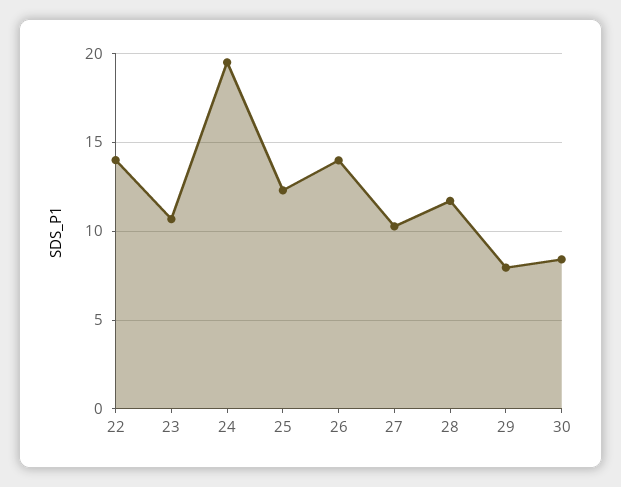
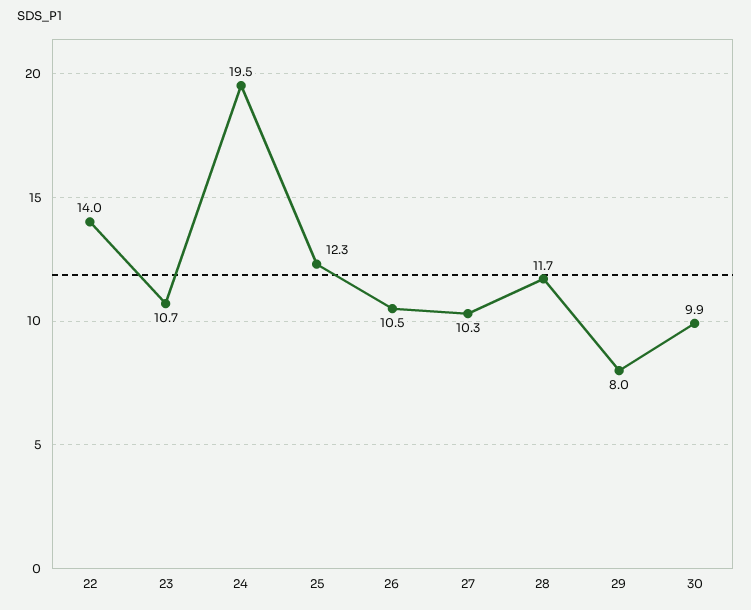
26: 14 -> 10.5
30: 8.5 -> 9.9

